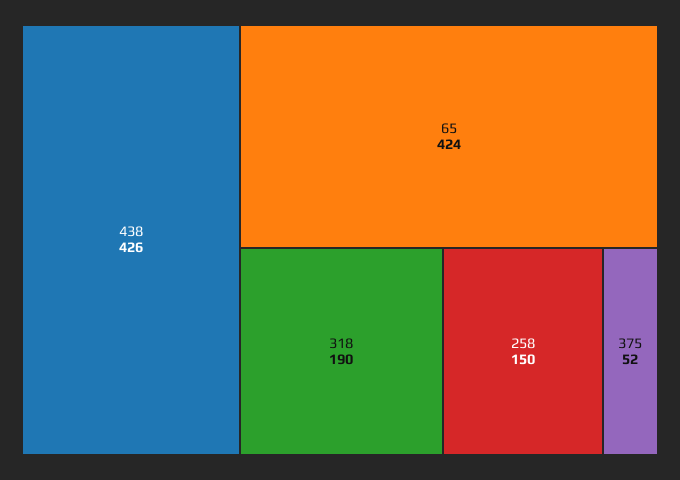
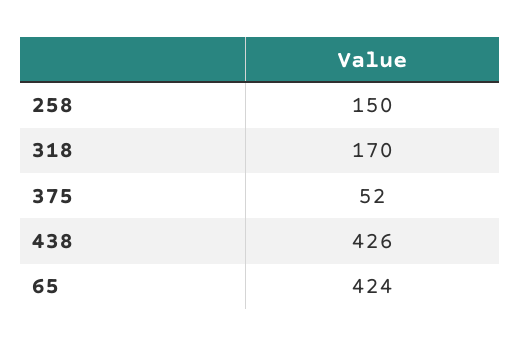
318: 190 -> 170

